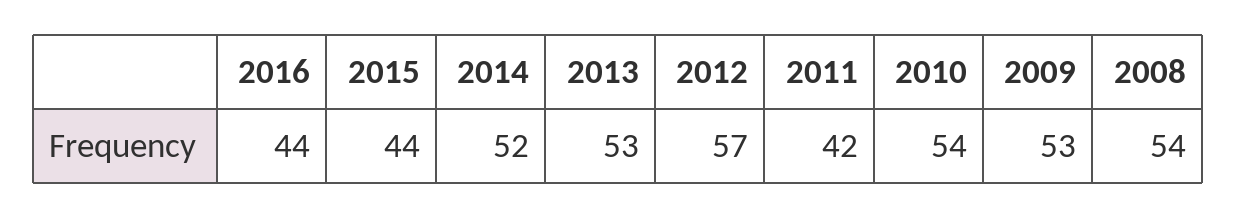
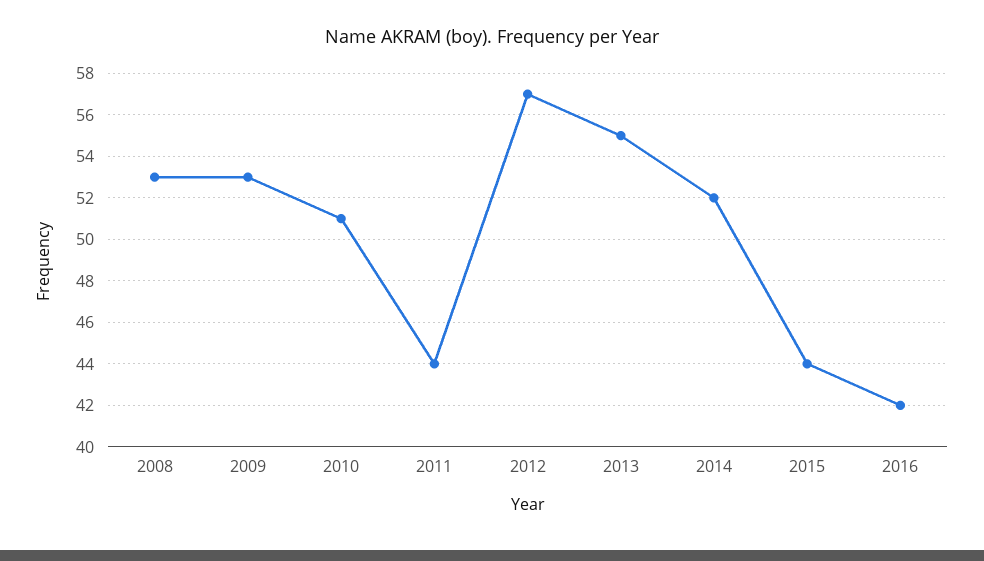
2016: 44 -> 42
2013: 53 -> 55
2011: 42 -> 44
2010: 54 -> 51
2008: 54 -> 53

